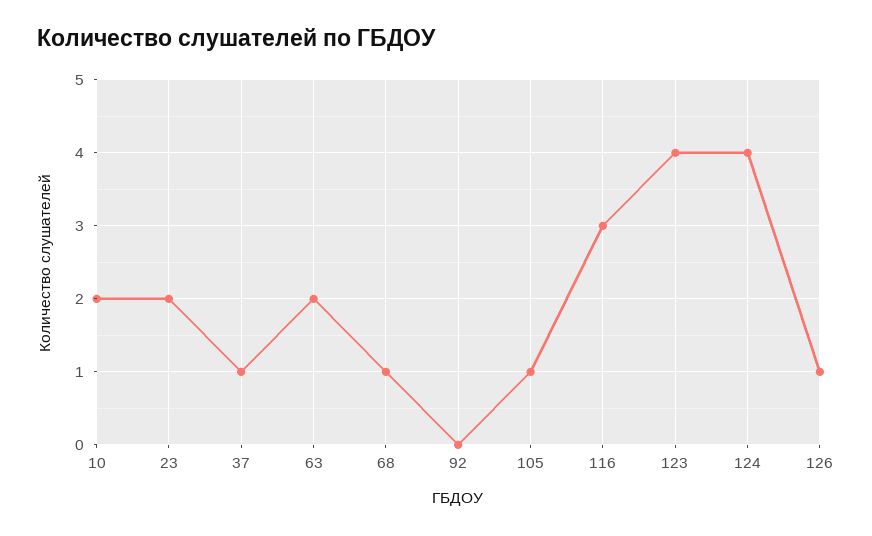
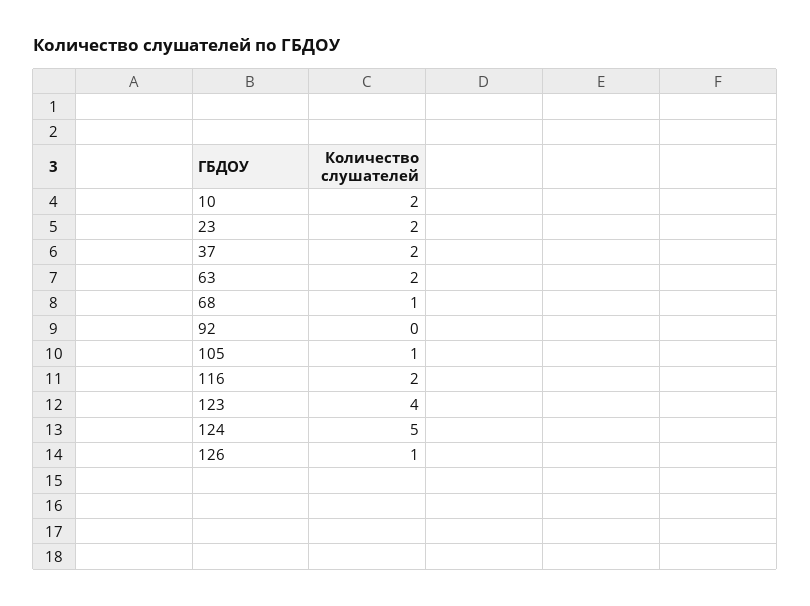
37: 1 -> 2
116: 3 -> 2
124: 4 -> 5

